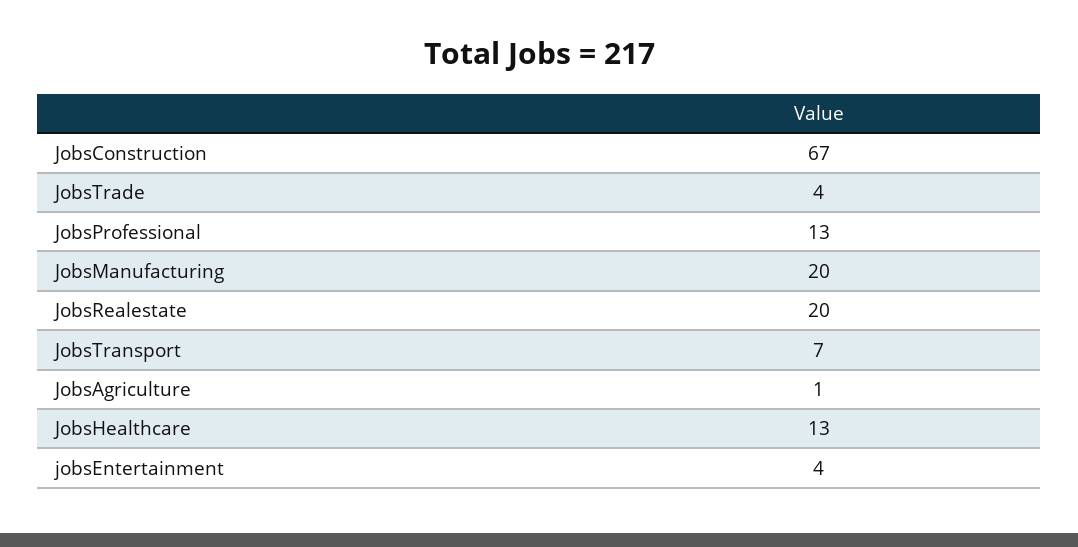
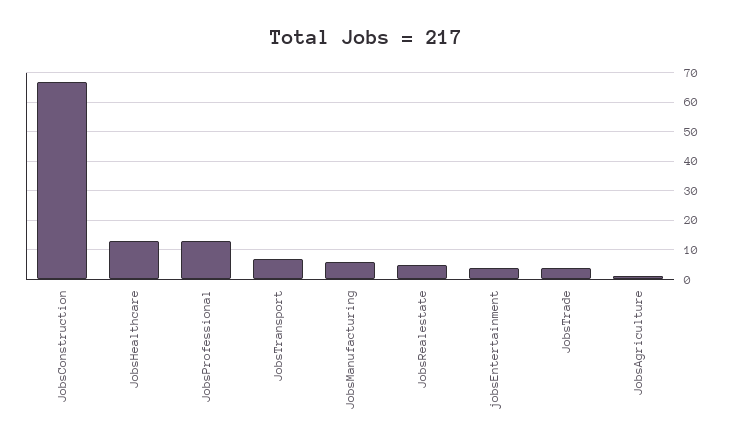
JobsManufacturing: 20 -> 5
JobsRealestate: 20 -> 5

